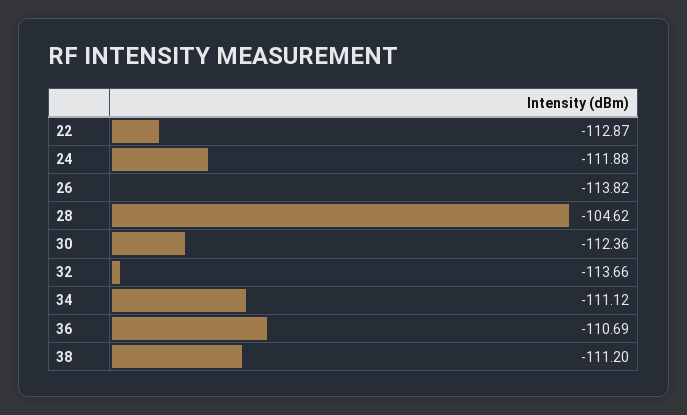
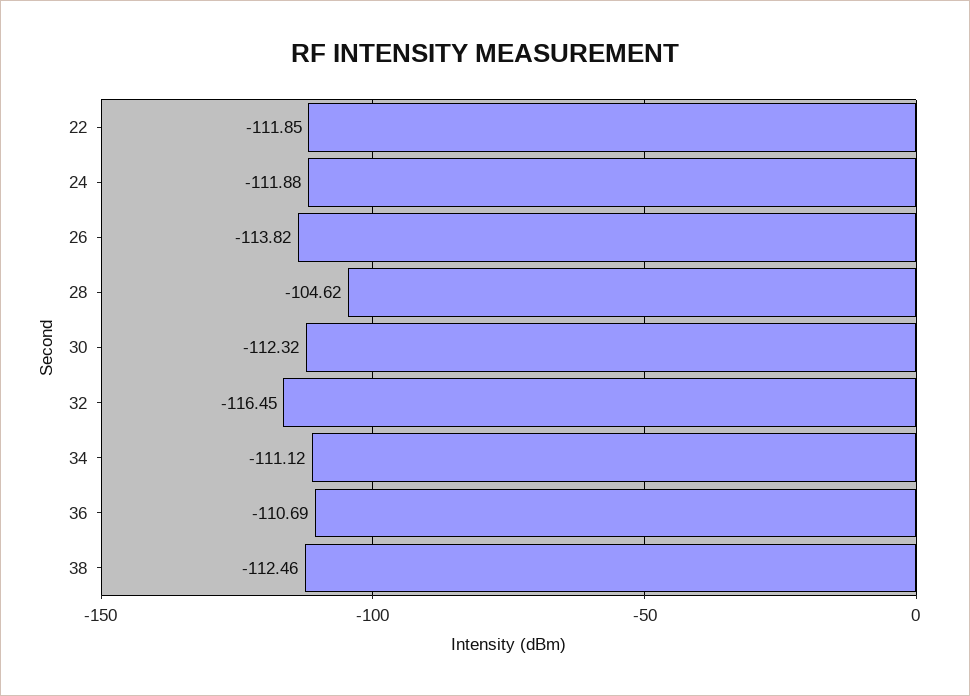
22: -112.87 -> -111.85
30: -112.36 -> -112.32
32: -113.66 -> -116.45
38: -111.2 -> -112.46

